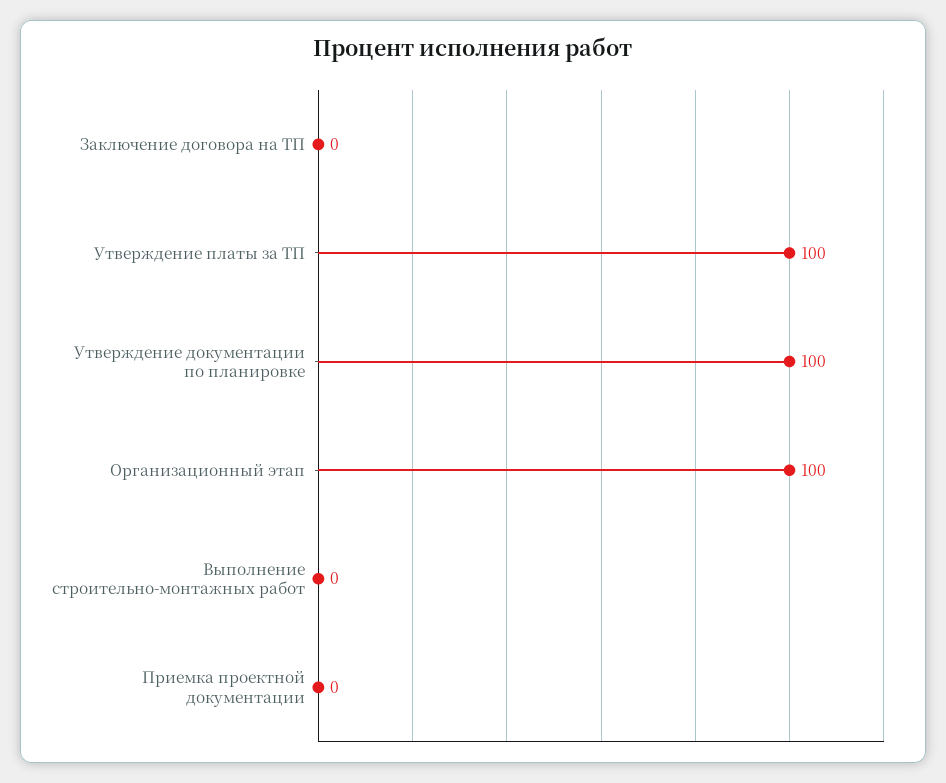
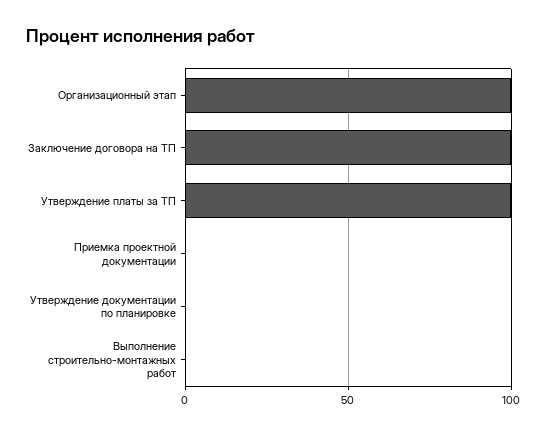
Заключение договора на ТП: 0 -> 100
Утверждение документации по планировке: 100 -> 0

